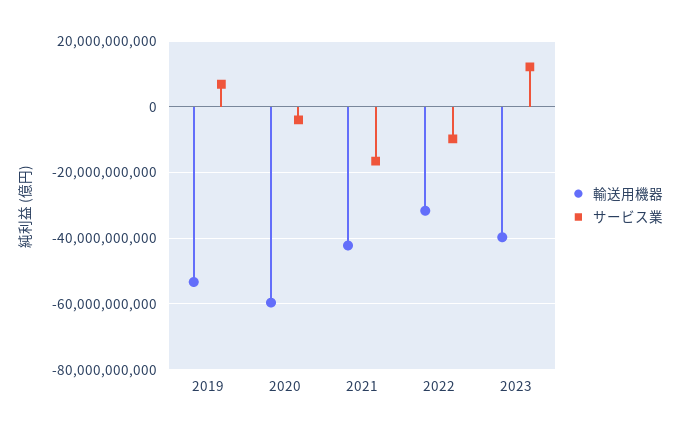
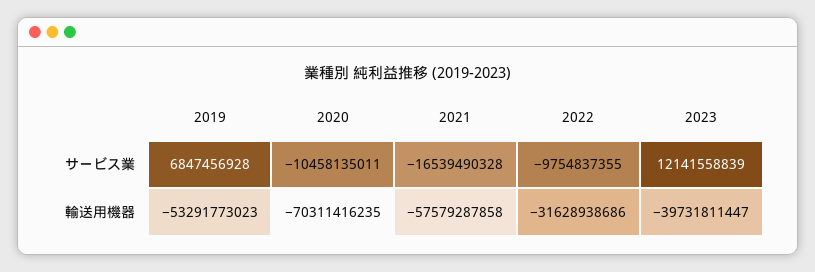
輸送用機器, 2020: -60000000000 -> -70311416235
サービス業, 2020: -4000000000 -> -10458135011
輸送用機器, 2021: -42000000000 -> -57579287858

